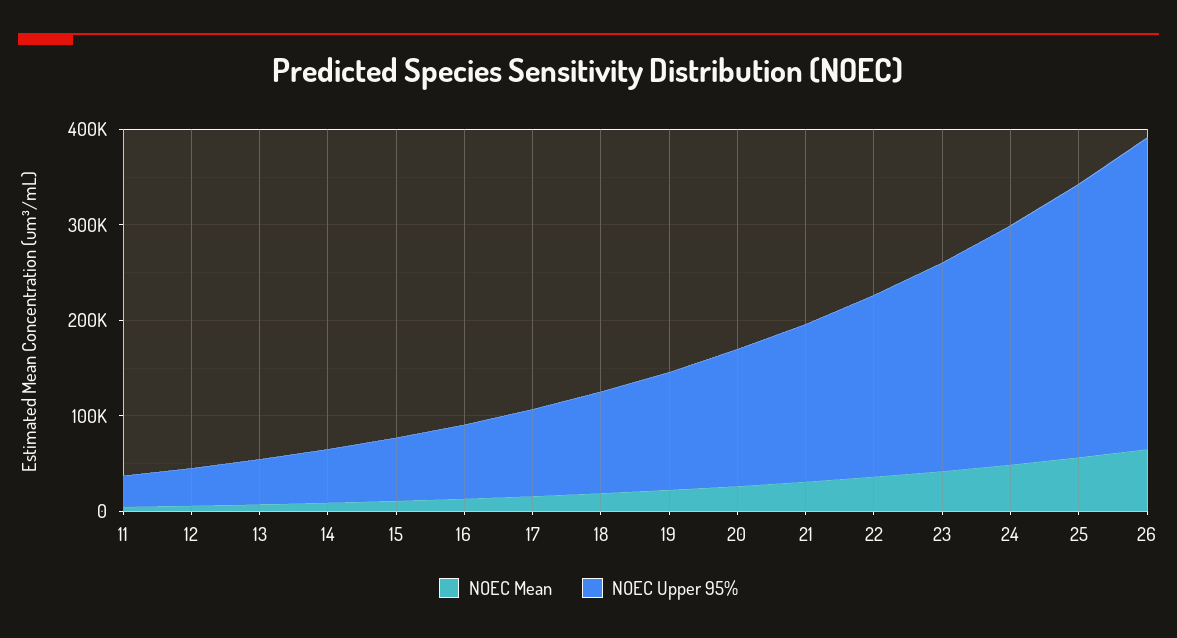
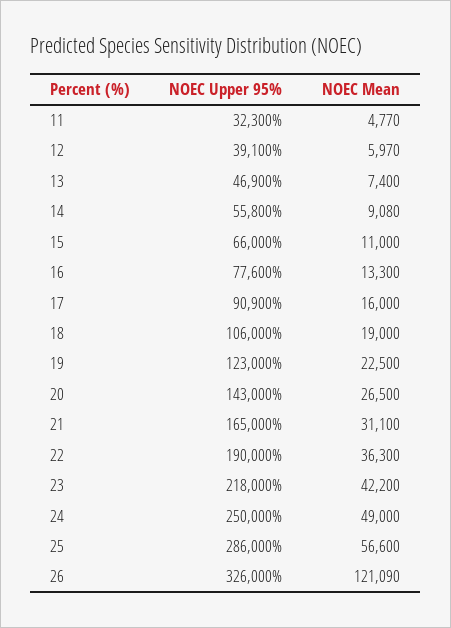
NOEC Mean, 26: 60000 -> 121090

